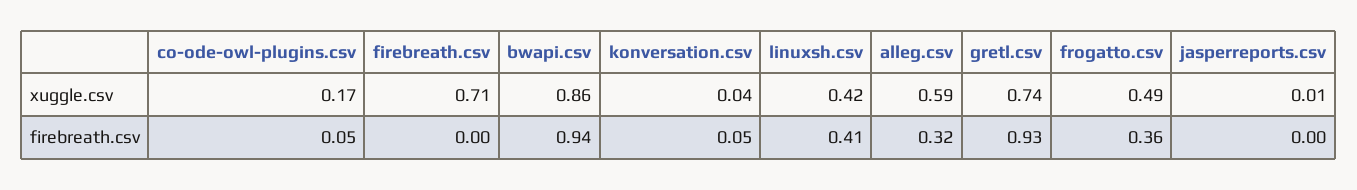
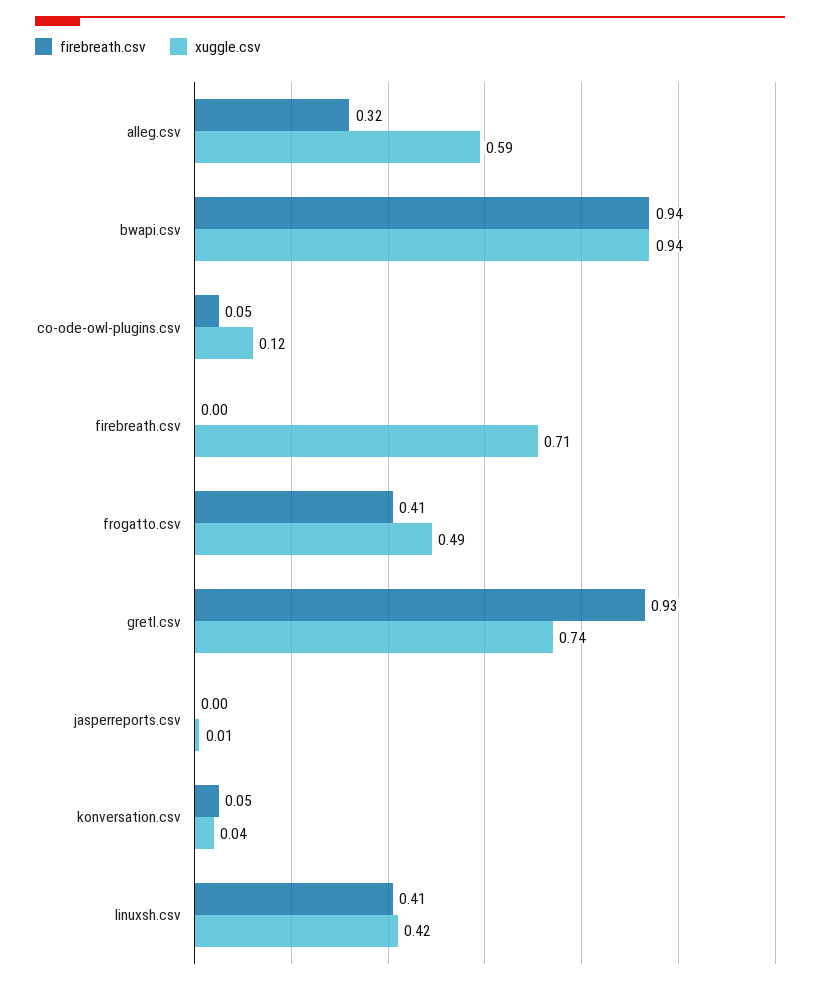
xuggle.csv, co-ode-owl-plugins.csv: 0.17 -> 0.12
xuggle.csv, bwapi.csv: 0.86 -> 0.94
firebreath.csv, frogatto.csv: 0.36 -> 0.41

